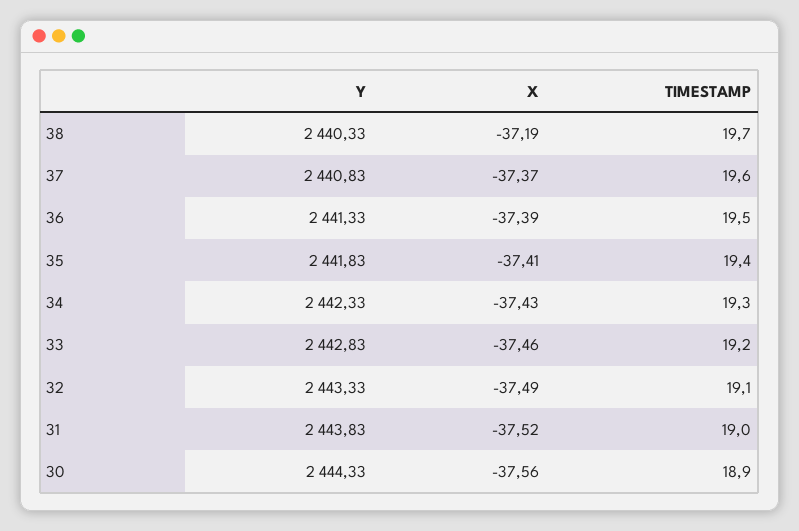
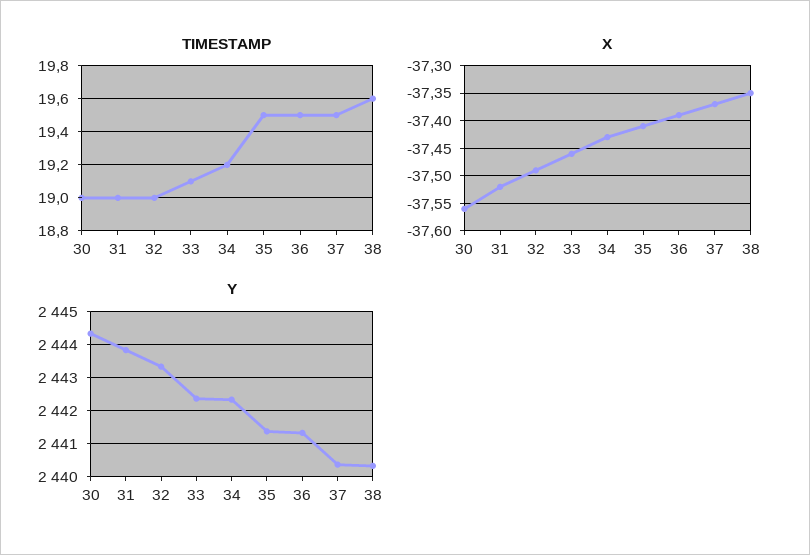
X, 38: -37.19 -> -37.35
TIMESTAMP, 38: 19.7 -> 19.6
Y, 37: 2440.83 -> 2440.4
TIMESTAMP, 37: 19.6 -> 19.5
Y, 35: 2441.83 -> 2441.4
TIMESTAMP, 35: 19.4 -> 19.5
TIMESTAMP, 34: 19.3 -> 19.2
Y, 33: 2442.83 -> 2442.4
TIMESTAMP, 33: 19.2 -> 19.1
TIMESTAMP, 32: 19.1 -> 19
TIMESTAMP, 30: 18.9 -> 19

